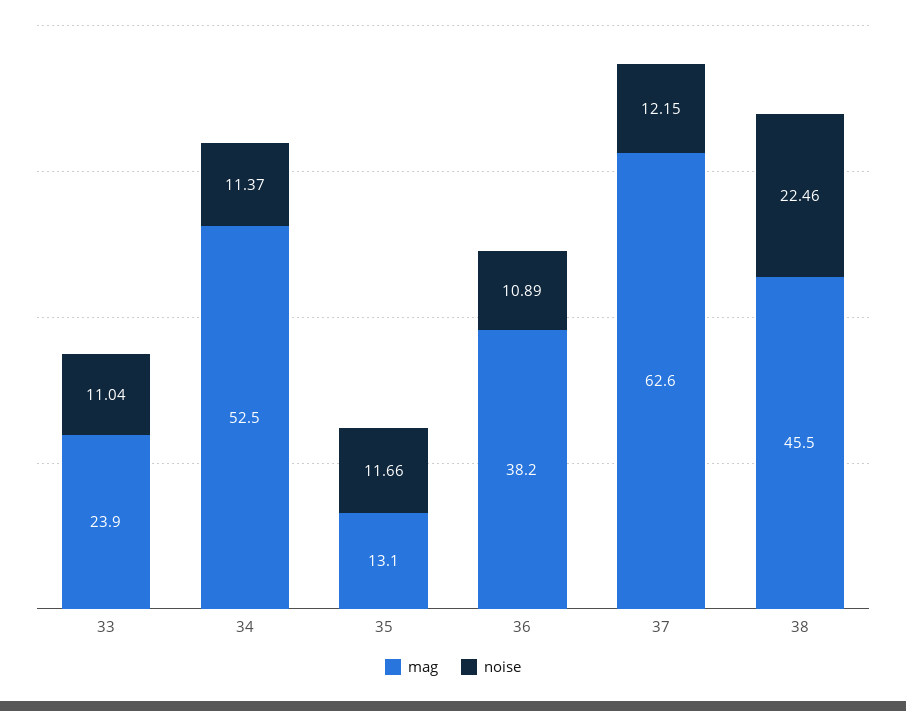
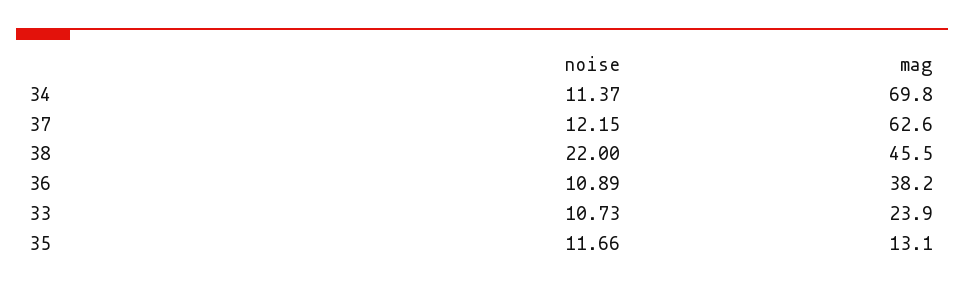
noise, 33: 11.04 -> 10.73
mag, 34: 52.5 -> 69.8
noise, 38: 22.46 -> 22

